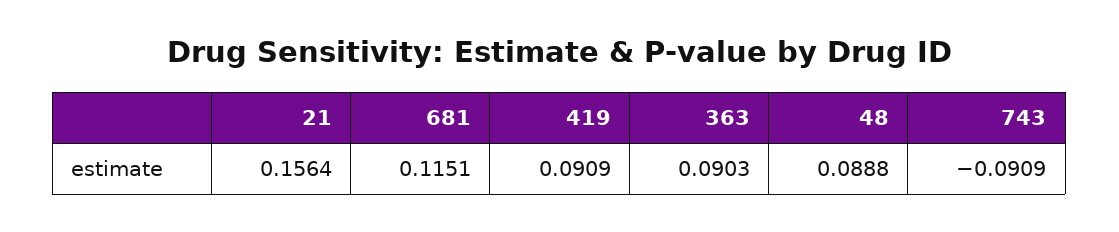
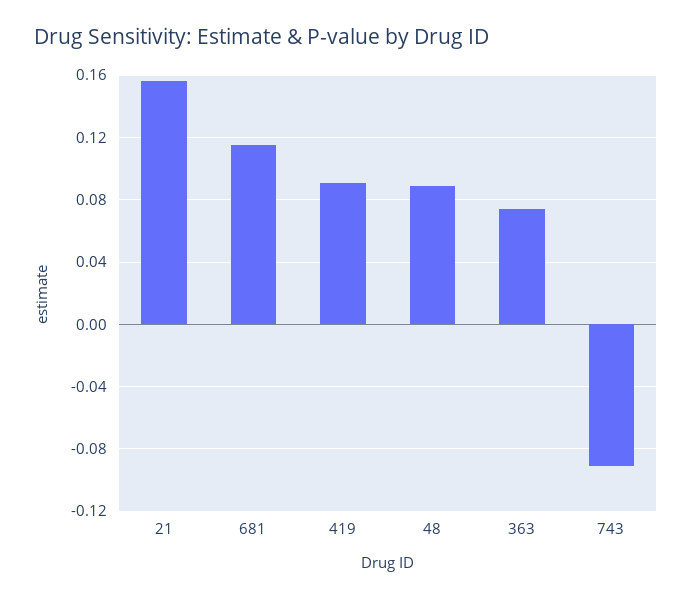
363: 0.0903 -> 0.075

